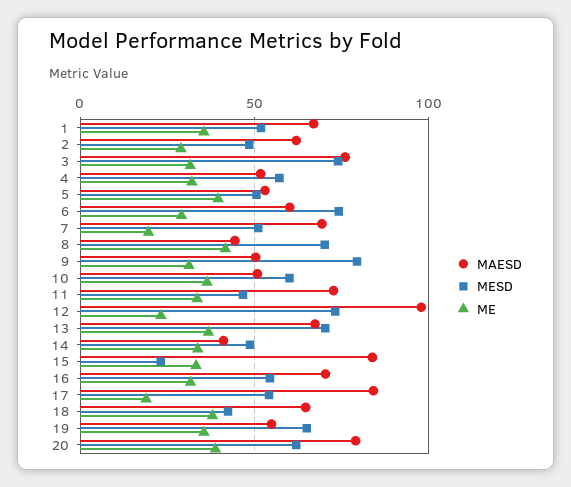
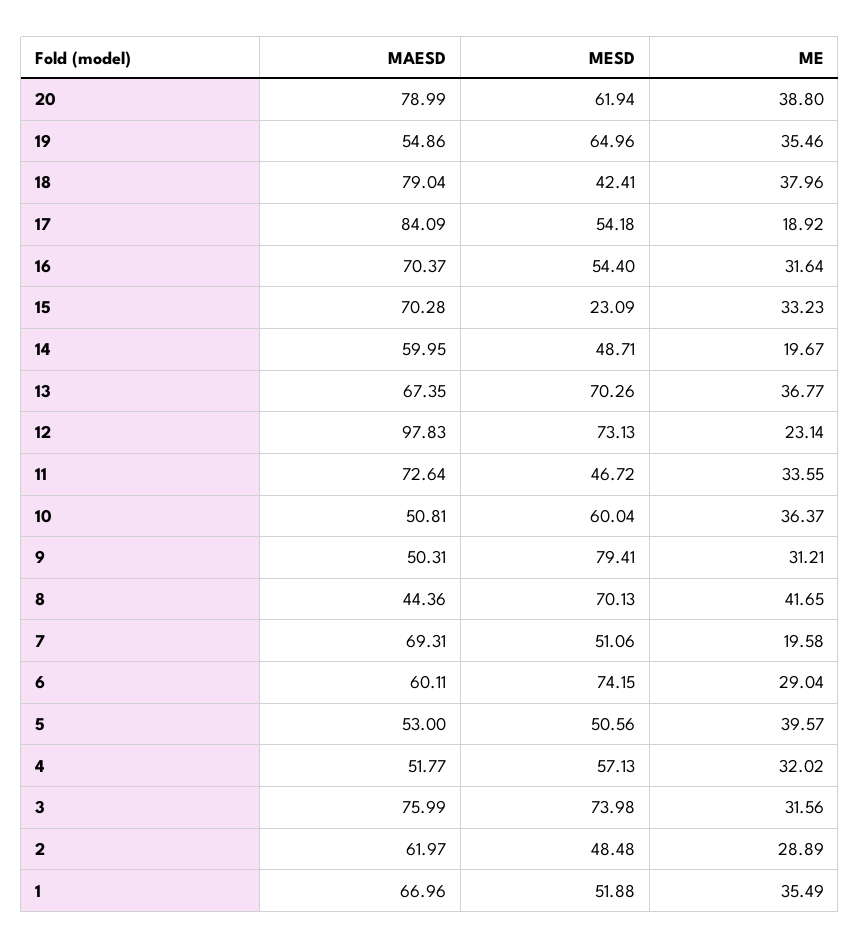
MAESD, 14: 40 -> 59.95
ME, 14: 35 -> 19.67
MAESD, 15: 85 -> 70.28
MAESD, 18: 65 -> 79.04

